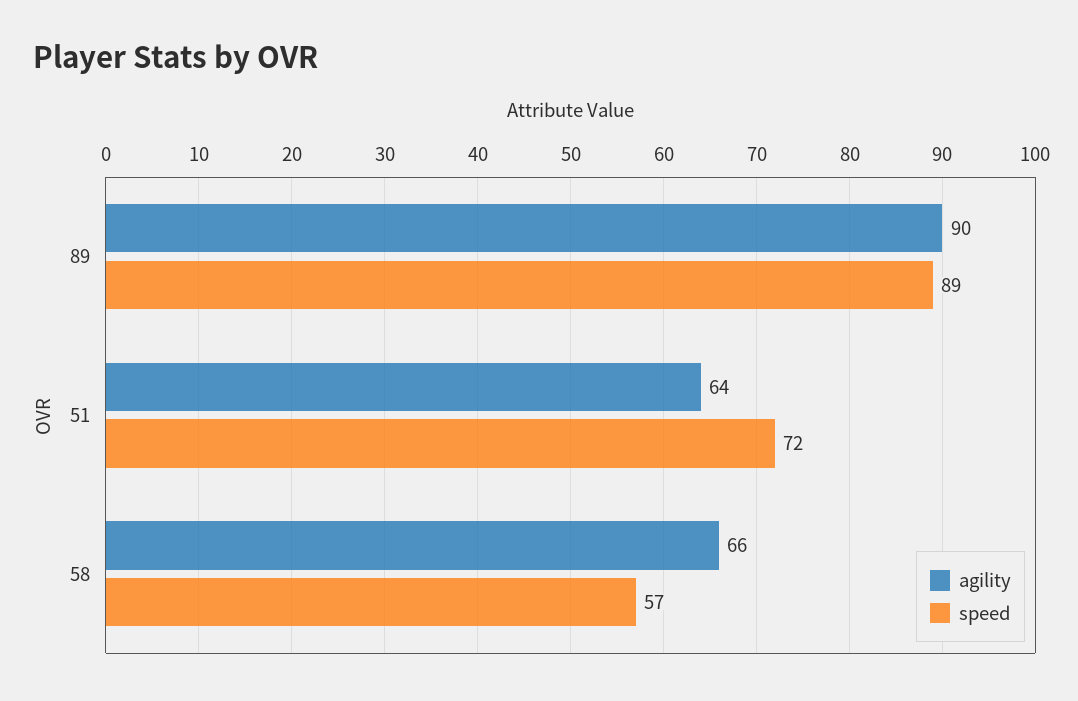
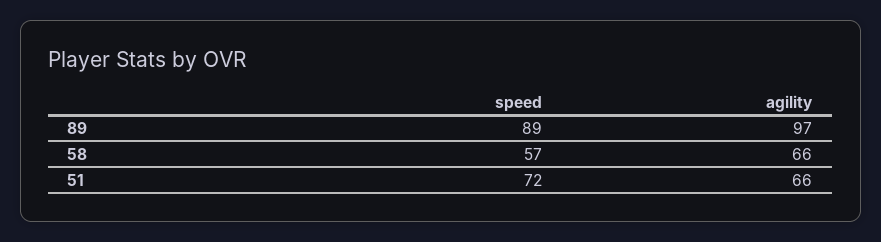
agility, 89: 90 -> 97
agility, 51: 64 -> 66

